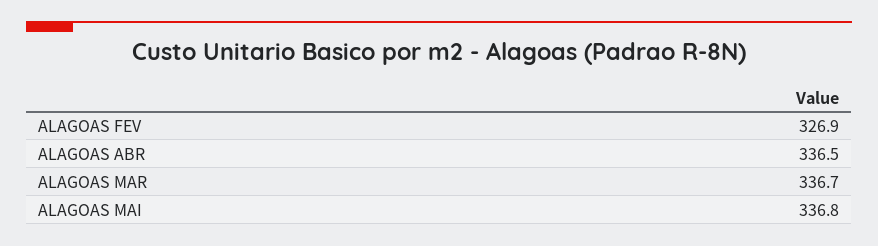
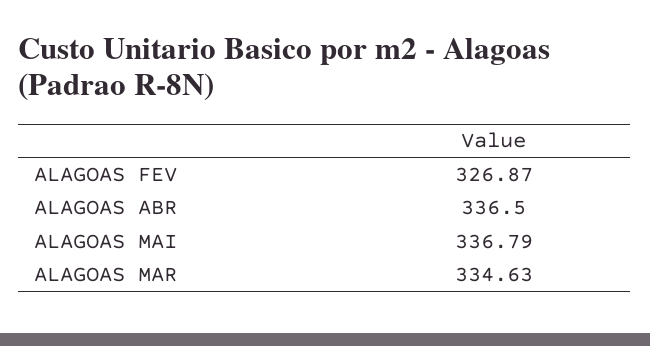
ALAGOAS MAR: 336.7 -> 334.63

